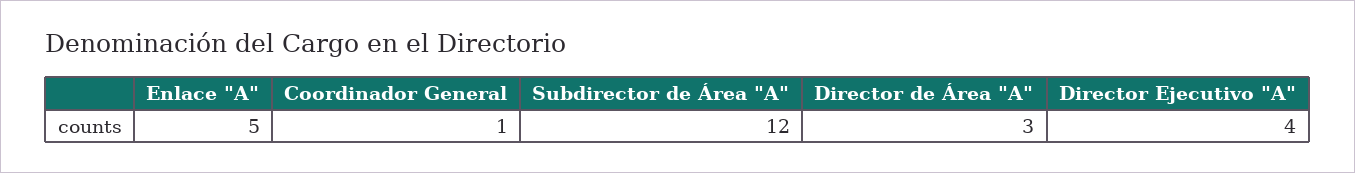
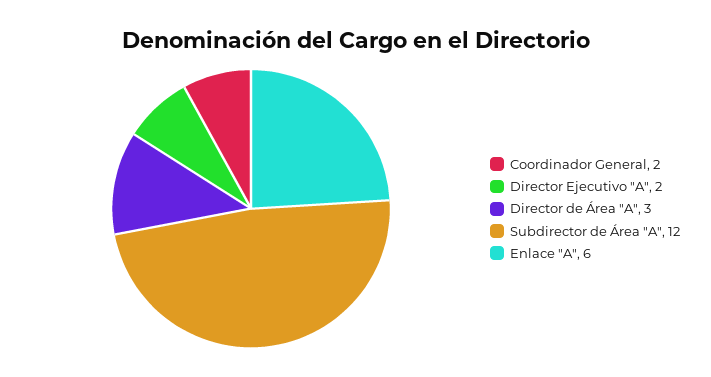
Enlace "A": 5 -> 6
Coordinador General: 1 -> 2
Director Ejecutivo "A": 4 -> 2

